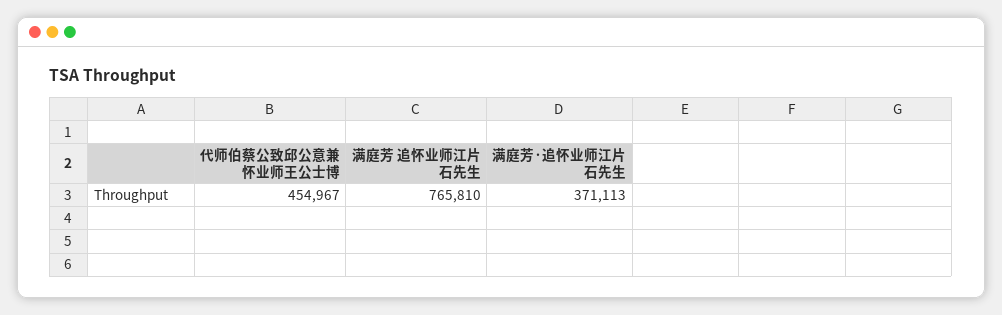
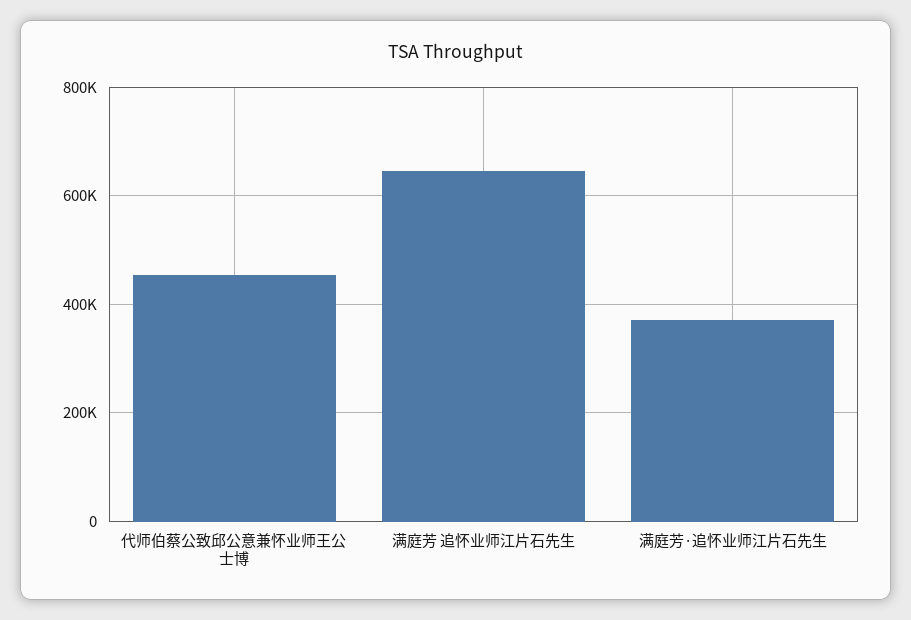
满庭芳 追怀业师江片石先生: 765810 -> 640000

